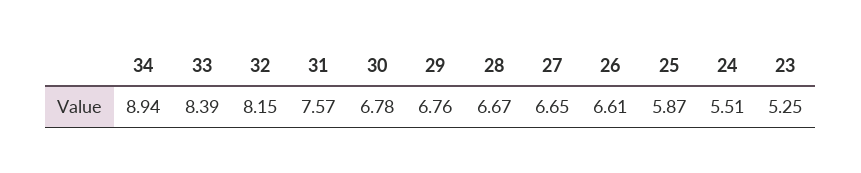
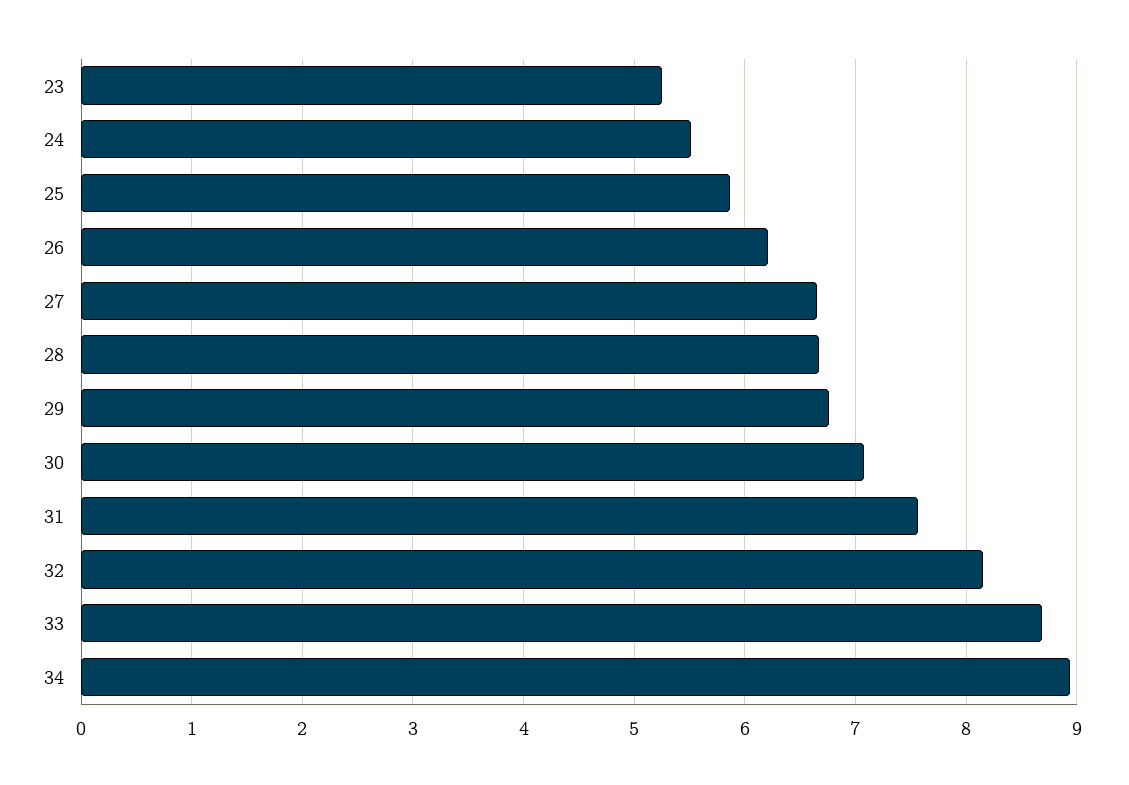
33: 8.39 -> 8.7
30: 6.78 -> 7.1
26: 6.61 -> 6.2

